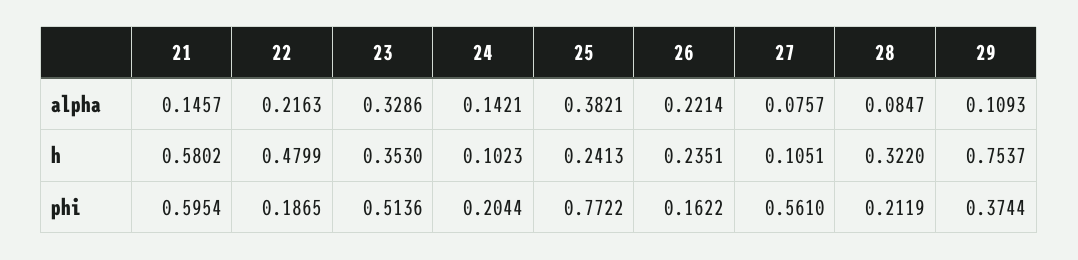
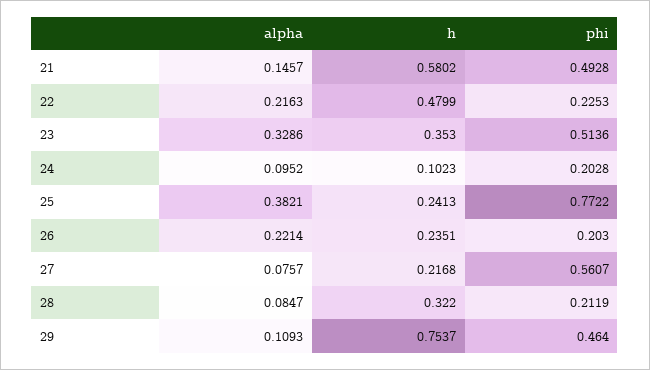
24, alpha: 0.1421 -> 0.0952
27, h: 0.1051 -> 0.2168
21, phi: 0.5954 -> 0.4928
22, phi: 0.1865 -> 0.2253
24, phi: 0.2044 -> 0.2028
26, phi: 0.1622 -> 0.203
27, phi: 0.561 -> 0.5607
29, phi: 0.3744 -> 0.464

